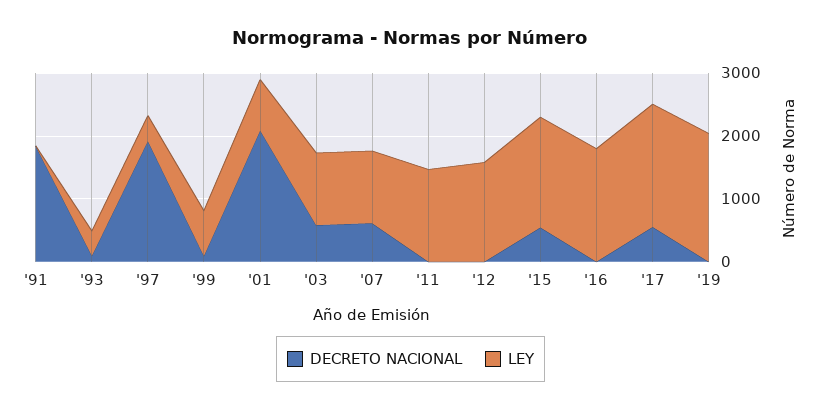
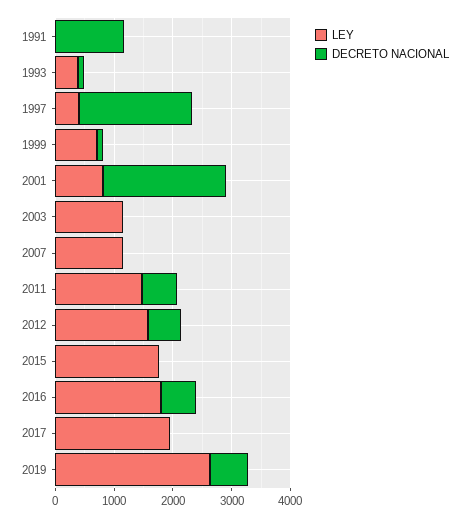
DECRETO NACIONAL, '91: 1800 -> 1200
DECRETO NACIONAL, '03: 600 -> 0
DECRETO NACIONAL, '07: 600 -> 0
DECRETO NACIONAL, '11: 0 -> 600
DECRETO NACIONAL, '12: 0 -> 600
DECRETO NACIONAL, '15: 600 -> 0
DECRETO NACIONAL, '16: 0 -> 600
DECRETO NACIONAL, '17: 600 -> 0
DECRETO NACIONAL, '19: 0 -> 600
LEY, '19: 2000 -> 2600

